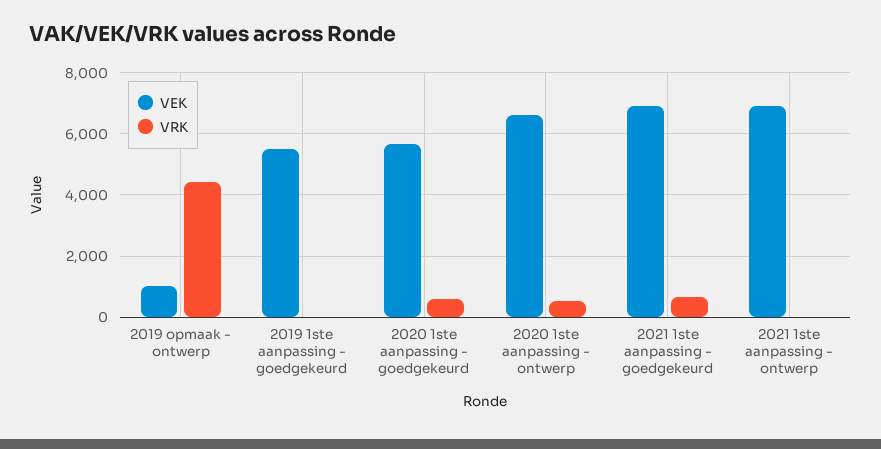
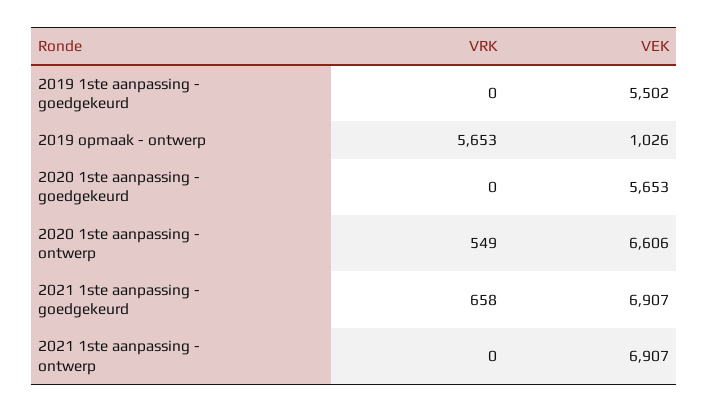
VRK, 2019 opmaak - ontwerp: 4400 -> 5653
VRK, 2020 1ste aanpassing - goedgekeurd: 600 -> 0

